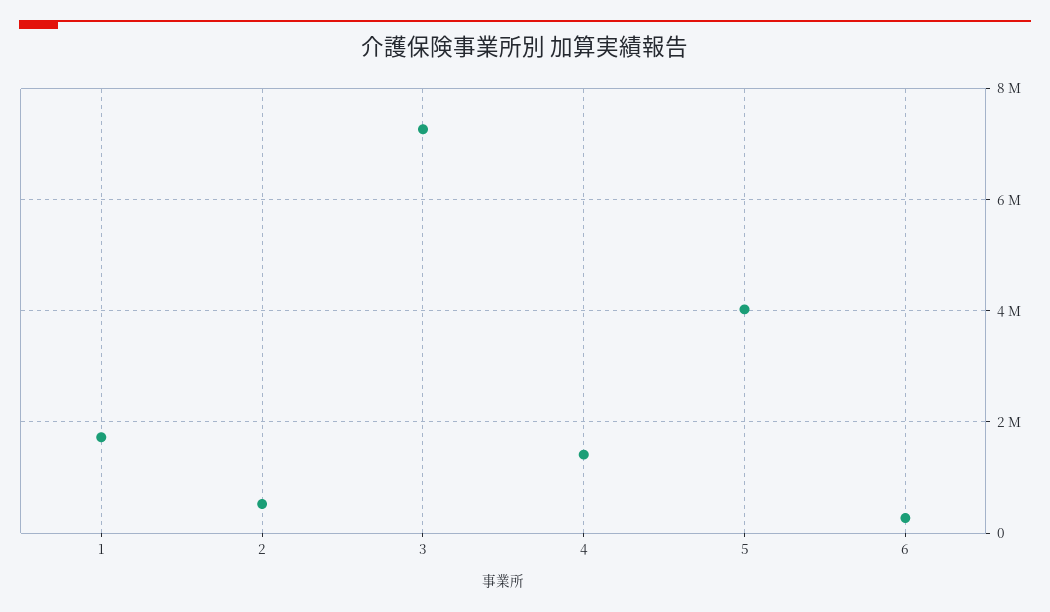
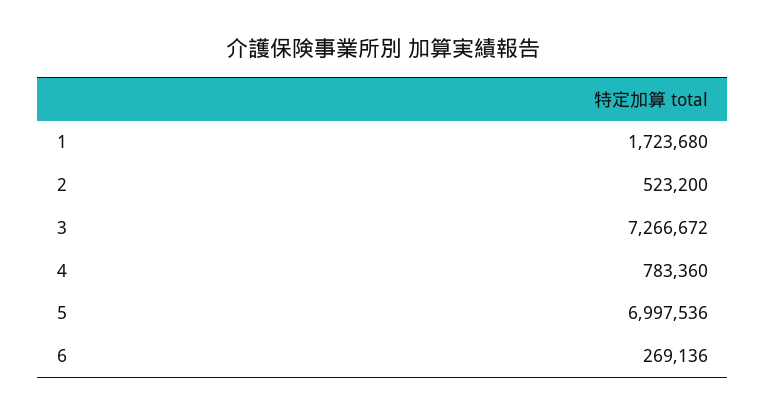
4: 1400000 -> 783360
5: 4000000 -> 6997536

